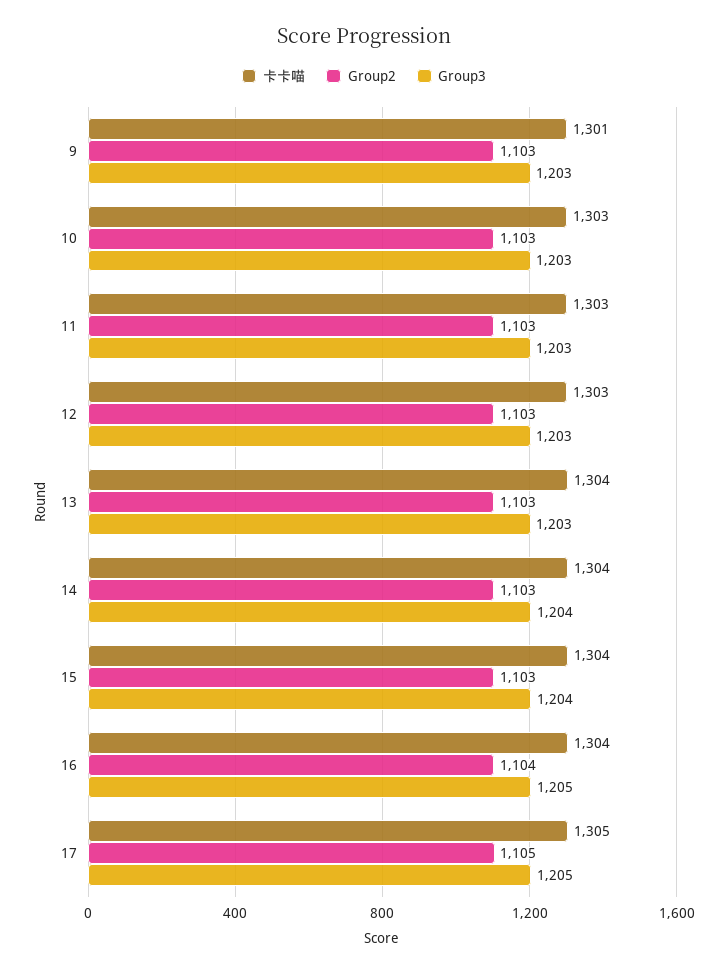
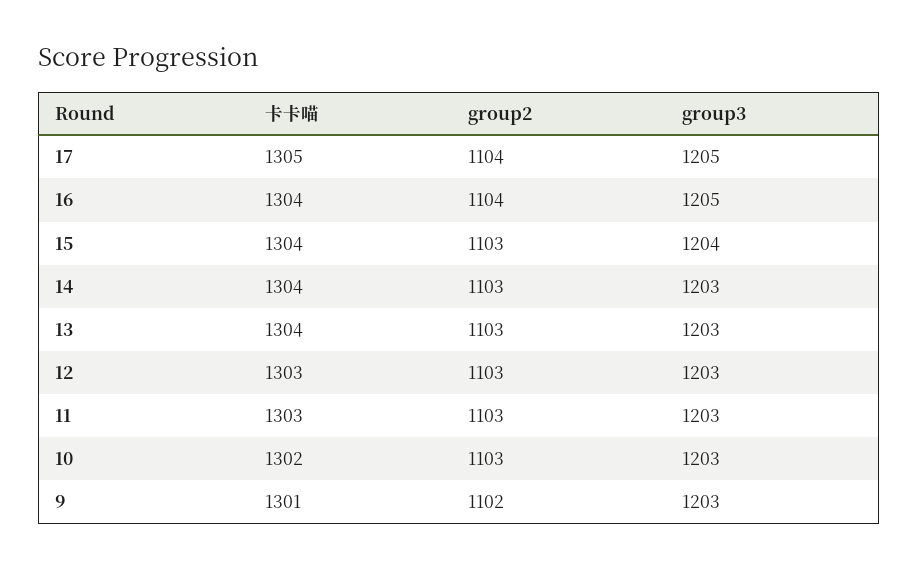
Group2, 9: 1103 -> 1102
卡卡喵, 10: 1303 -> 1302
Group3, 14: 1204 -> 1203
Group2, 17: 1105 -> 1104

